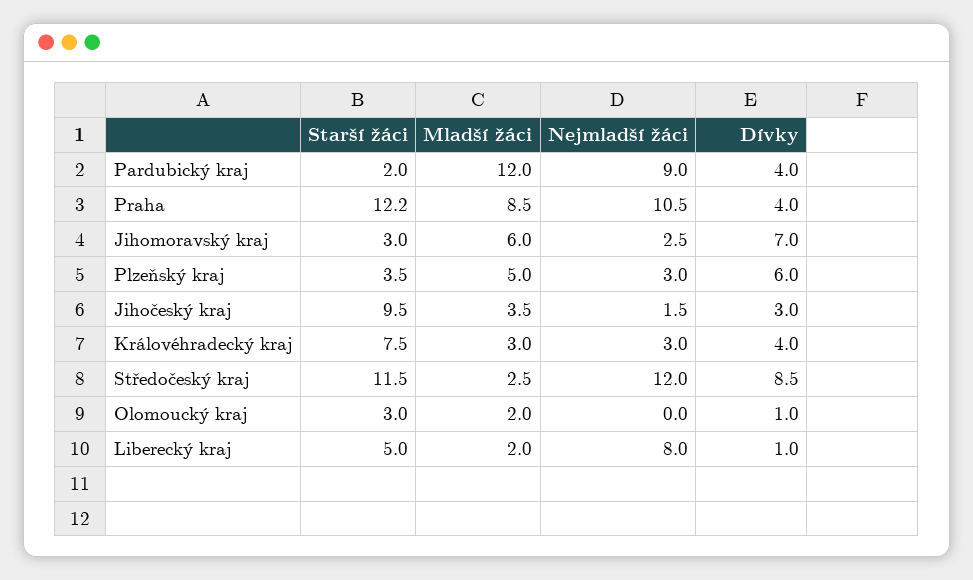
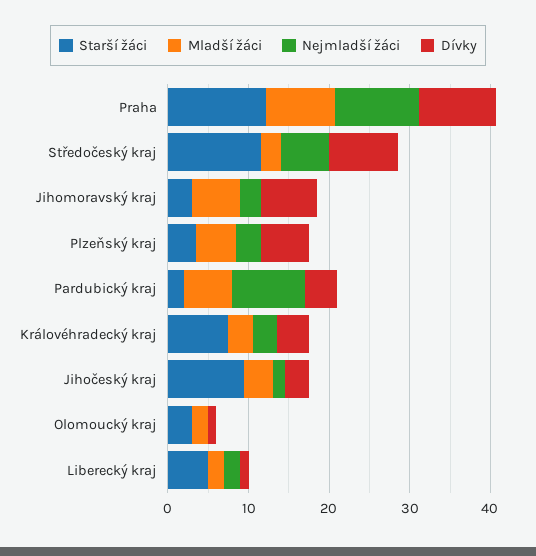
Mladší žáci, Pardubický kraj: 12 -> 6
Dívky, Praha: 4 -> 10
Nejmladší žáci, Středočeský kraj: 12 -> 6
Nejmladší žáci, Liberecký kraj: 8 -> 2

